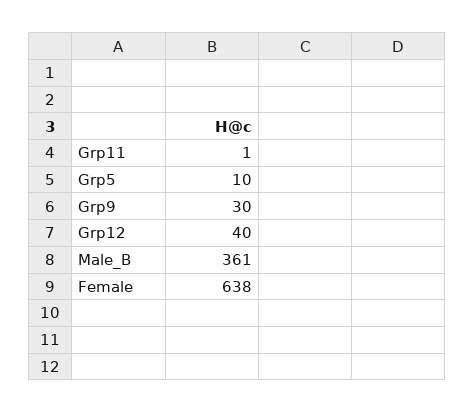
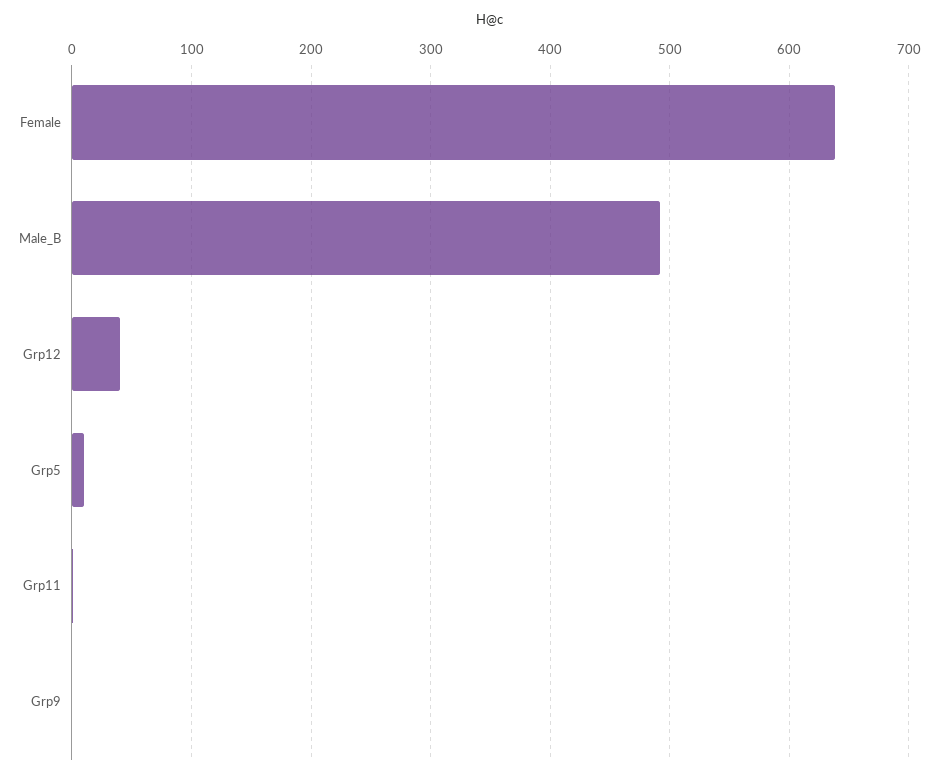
Grp9: 30 -> 0
Male_B: 361 -> 490

